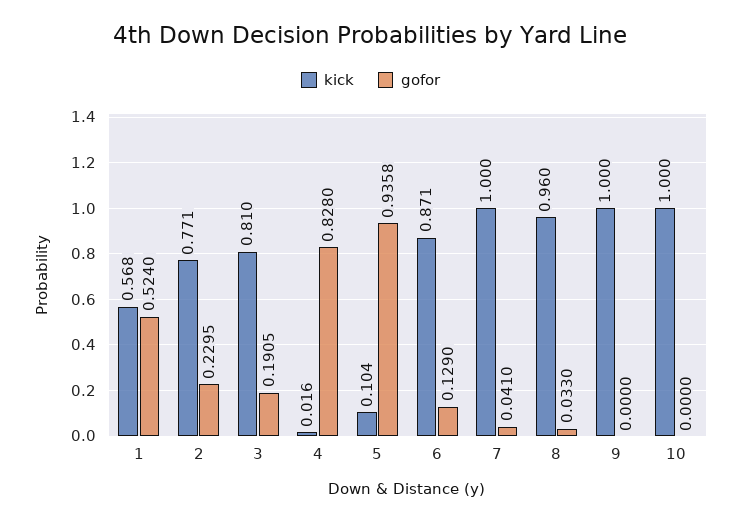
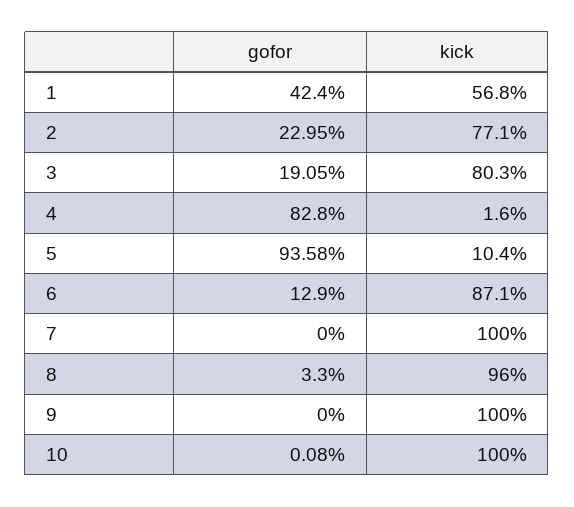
gofor, 1: 0.524 -> 0.424
kick, 3: 0.81 -> 0.803
gofor, 7: 0.041 -> 0
gofor, 10: 0 -> 0.0008

